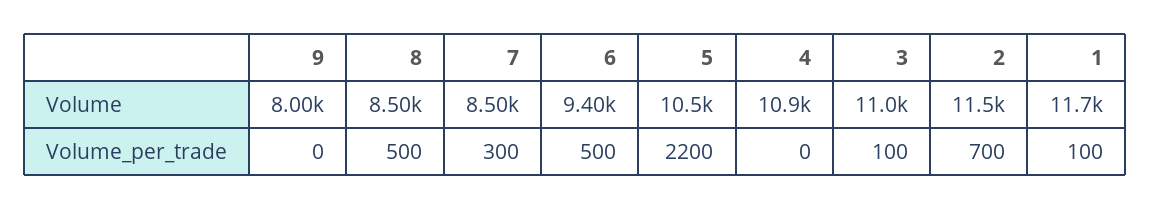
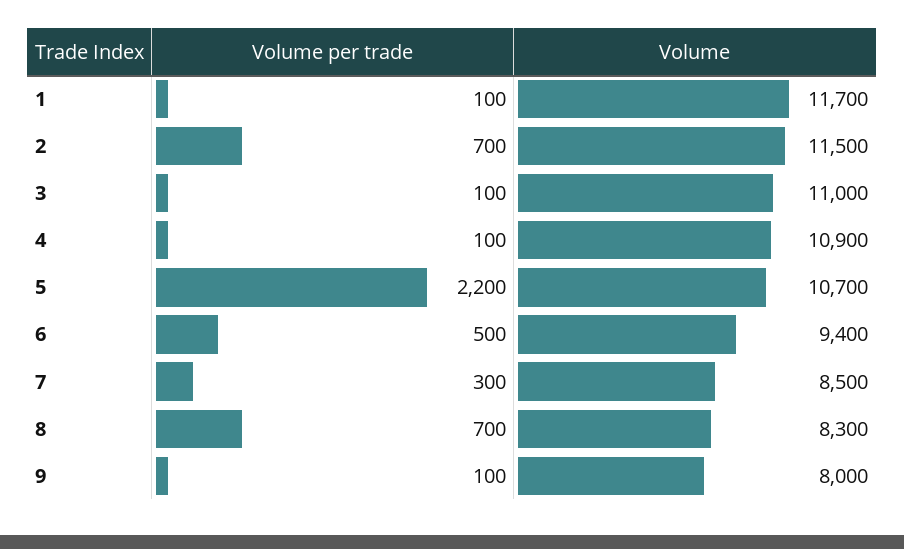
8, Volume: 8500 -> 8300
5, Volume: 10500 -> 10700
9, Volume_per_trade: 0 -> 100
8, Volume_per_trade: 500 -> 700
4, Volume_per_trade: 0 -> 100

